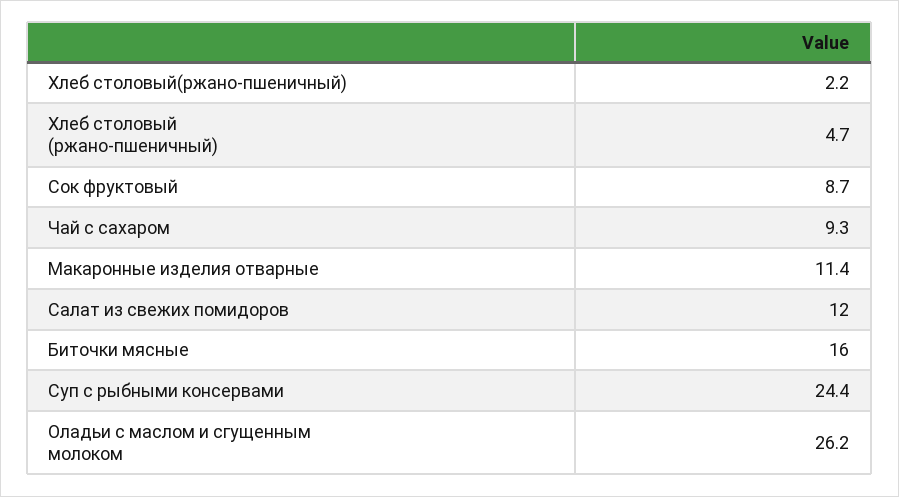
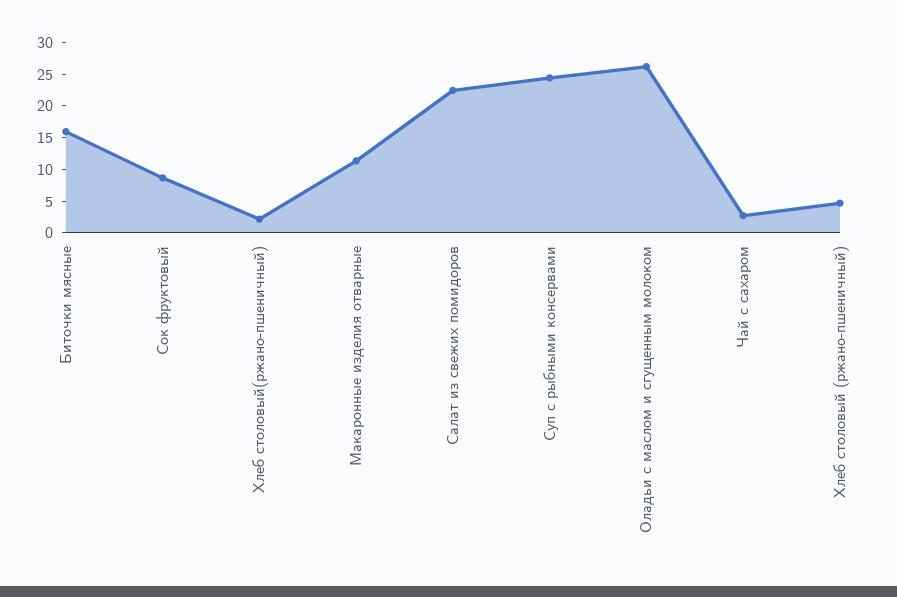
Чай с сахаром: 9.3 -> 2.5
Салат из свежих помидоров: 12 -> 22.5

